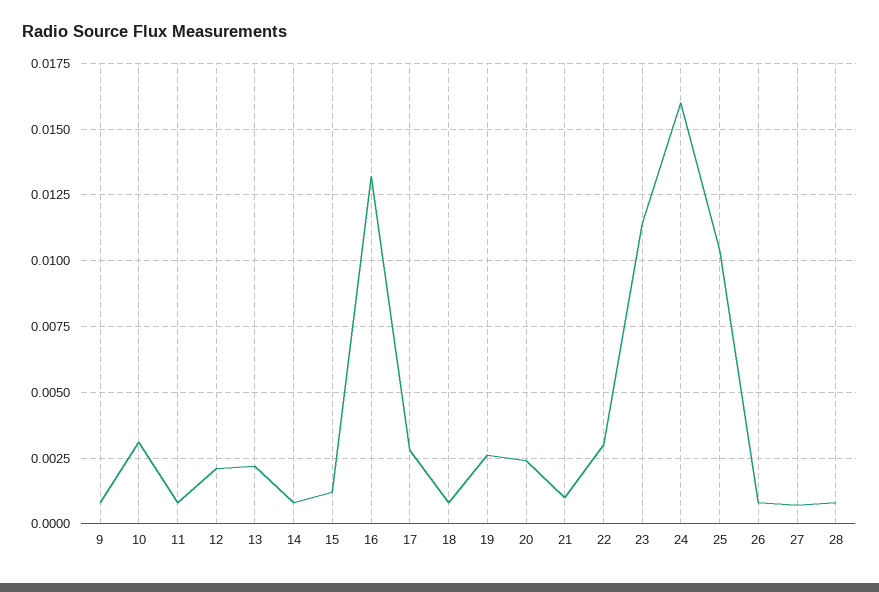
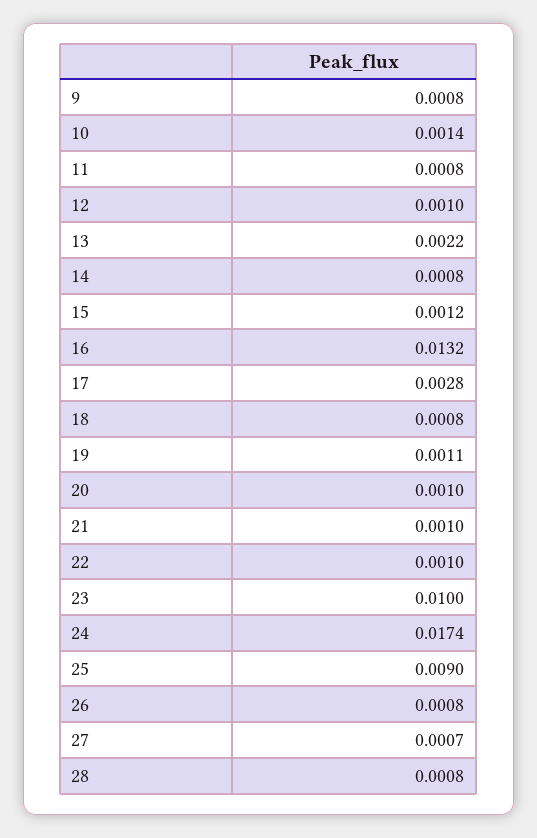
10: 0.003 -> 0.0014
12: 0.002 -> 0.001
19: 0.0025 -> 0.0011
20: 0.0025 -> 0.001
22: 0.003 -> 0.001
23: 0.0115 -> 0.01
24: 0.016 -> 0.0174
25: 0.0105 -> 0.009

